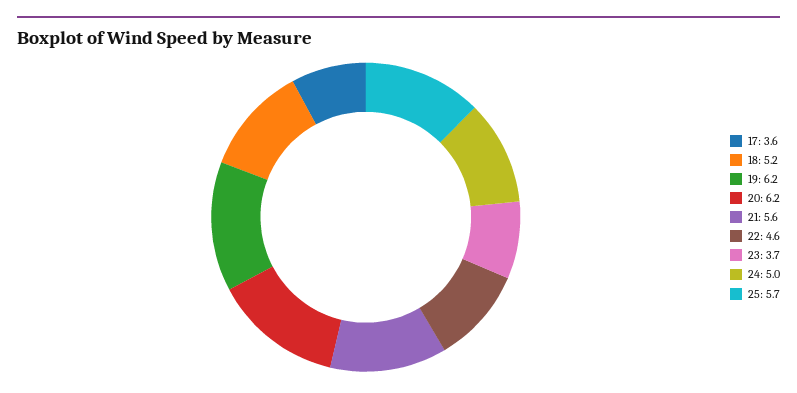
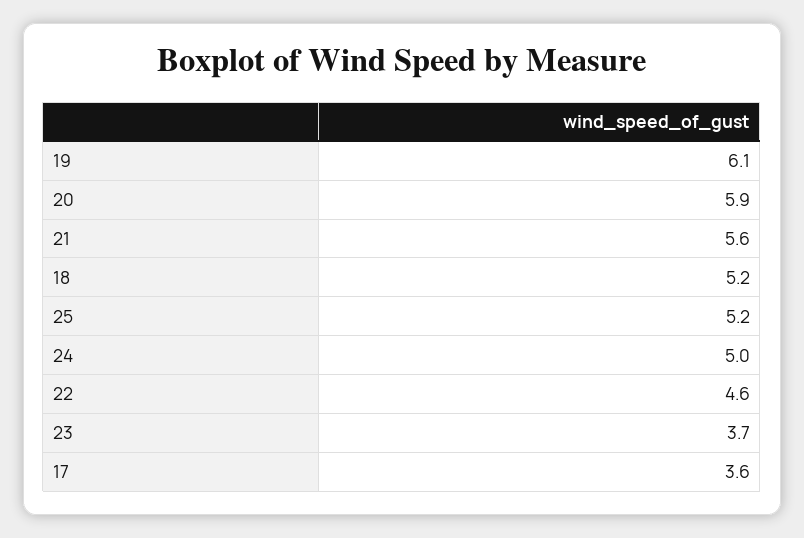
19: 6.2 -> 6.1
20: 6.2 -> 5.9
25: 5.7 -> 5.2

